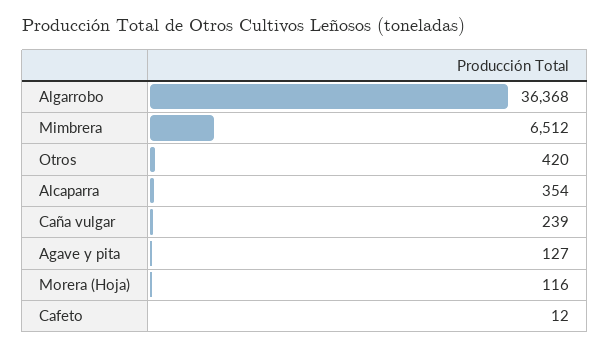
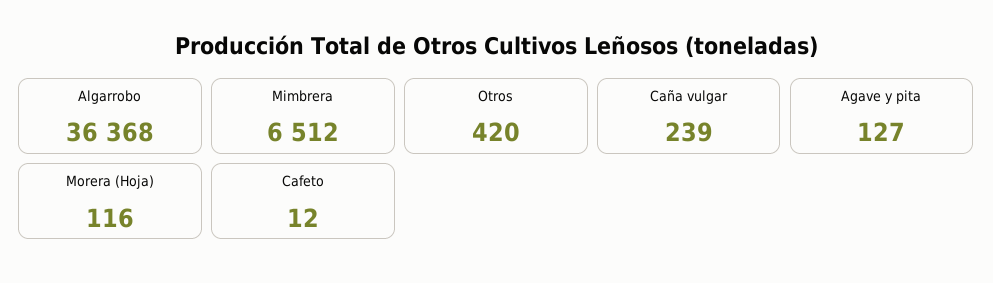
Alcaparra: 354 -> none

